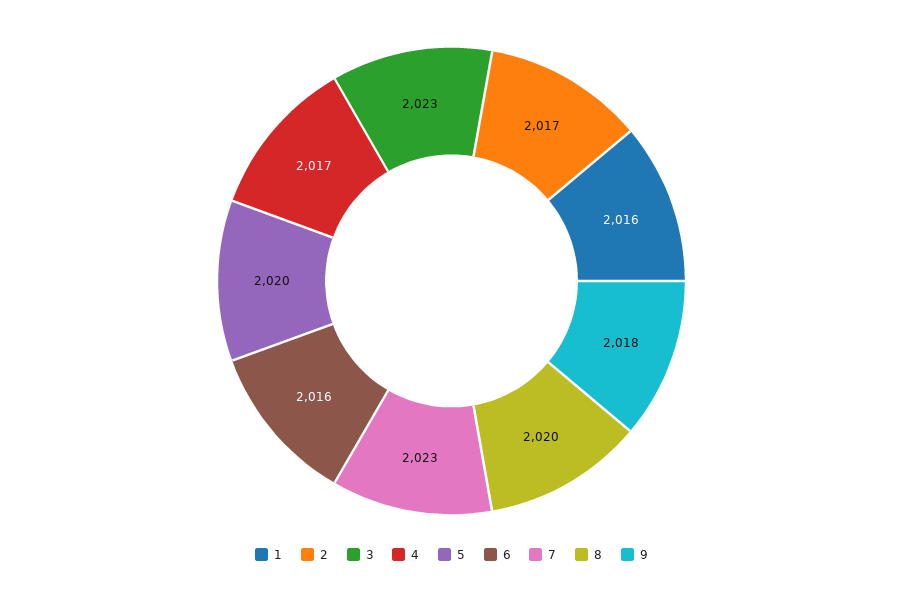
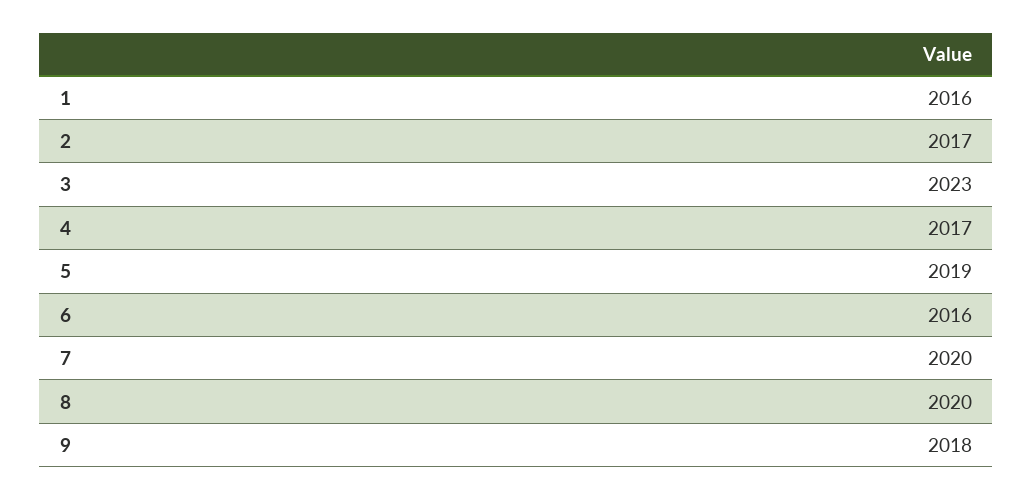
5: 2020 -> 2019
7: 2023 -> 2020

